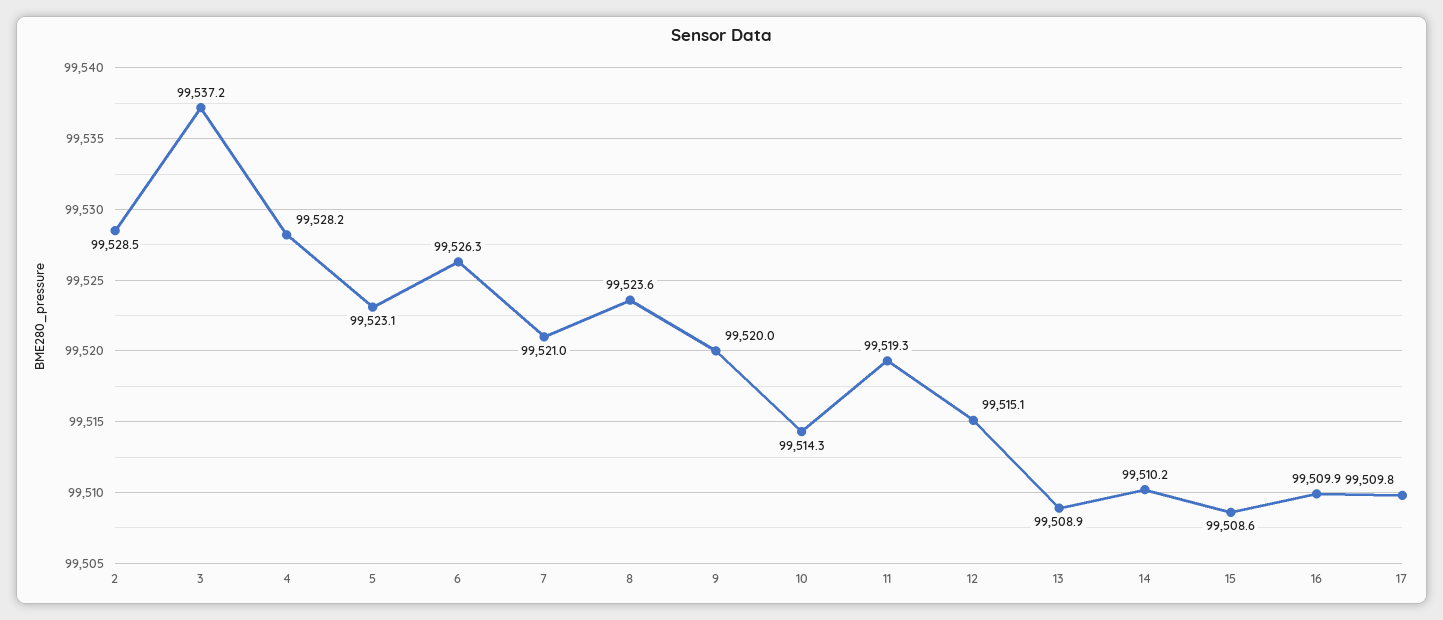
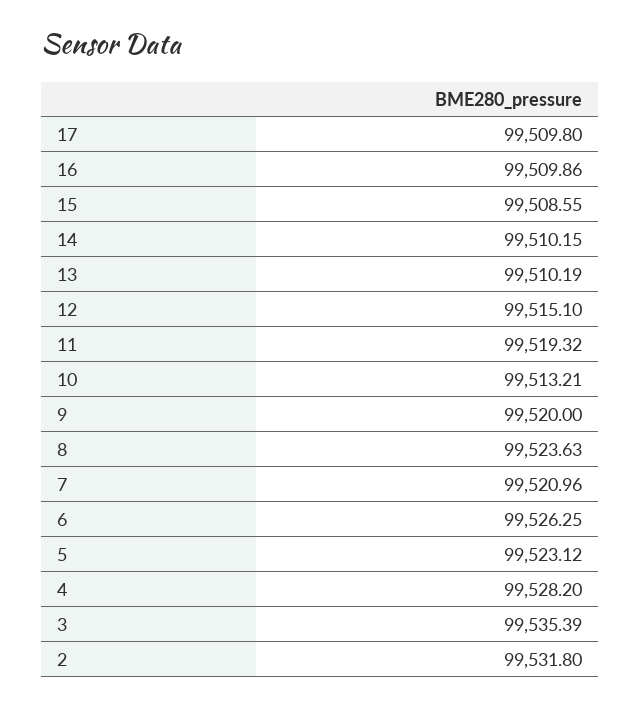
2: 99528.5 -> 99531.8
3: 99537.2 -> 99535.39
10: 99514.3 -> 99513.21
13: 99508.9 -> 99510.19

